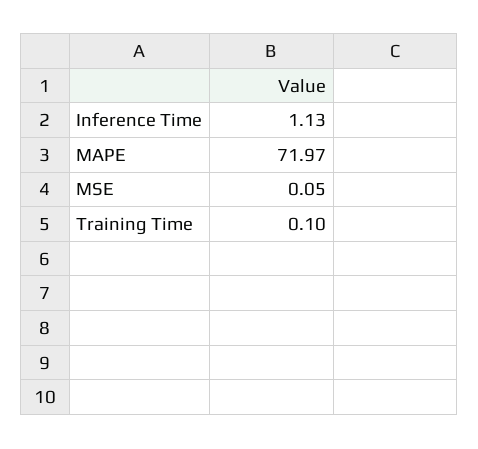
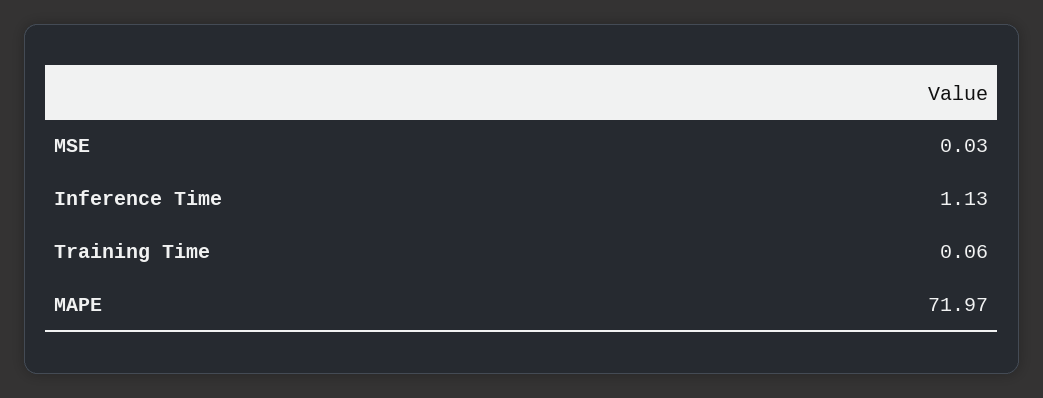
MSE: 0.05 -> 0.03
Training Time: 0.1 -> 0.06

